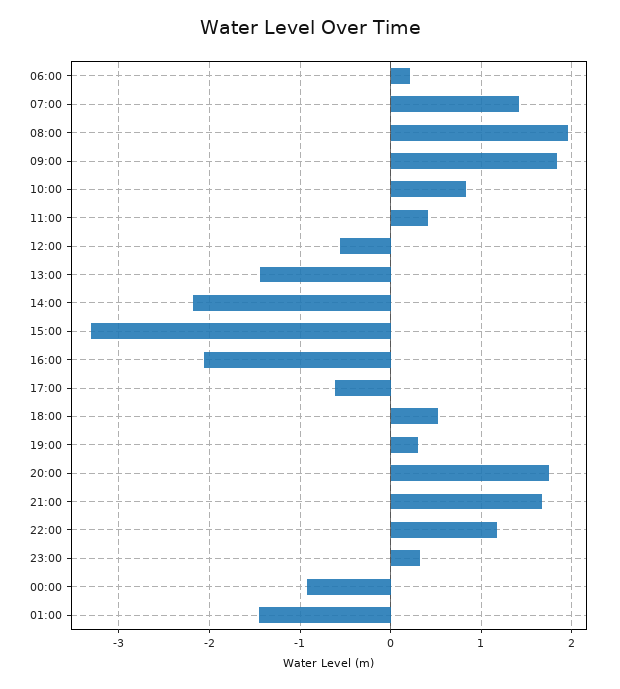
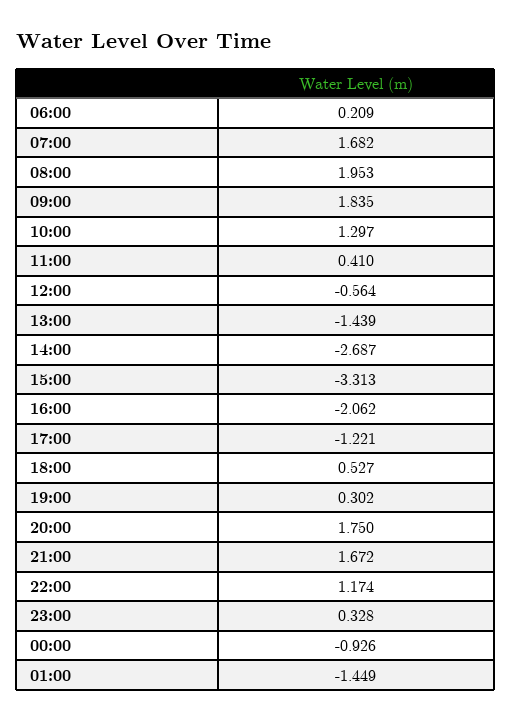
07:00: 1.4 -> 1.682
10:00: 0.8 -> 1.297
14:00: -2.2 -> -2.687
17:00: -0.6 -> -1.221

